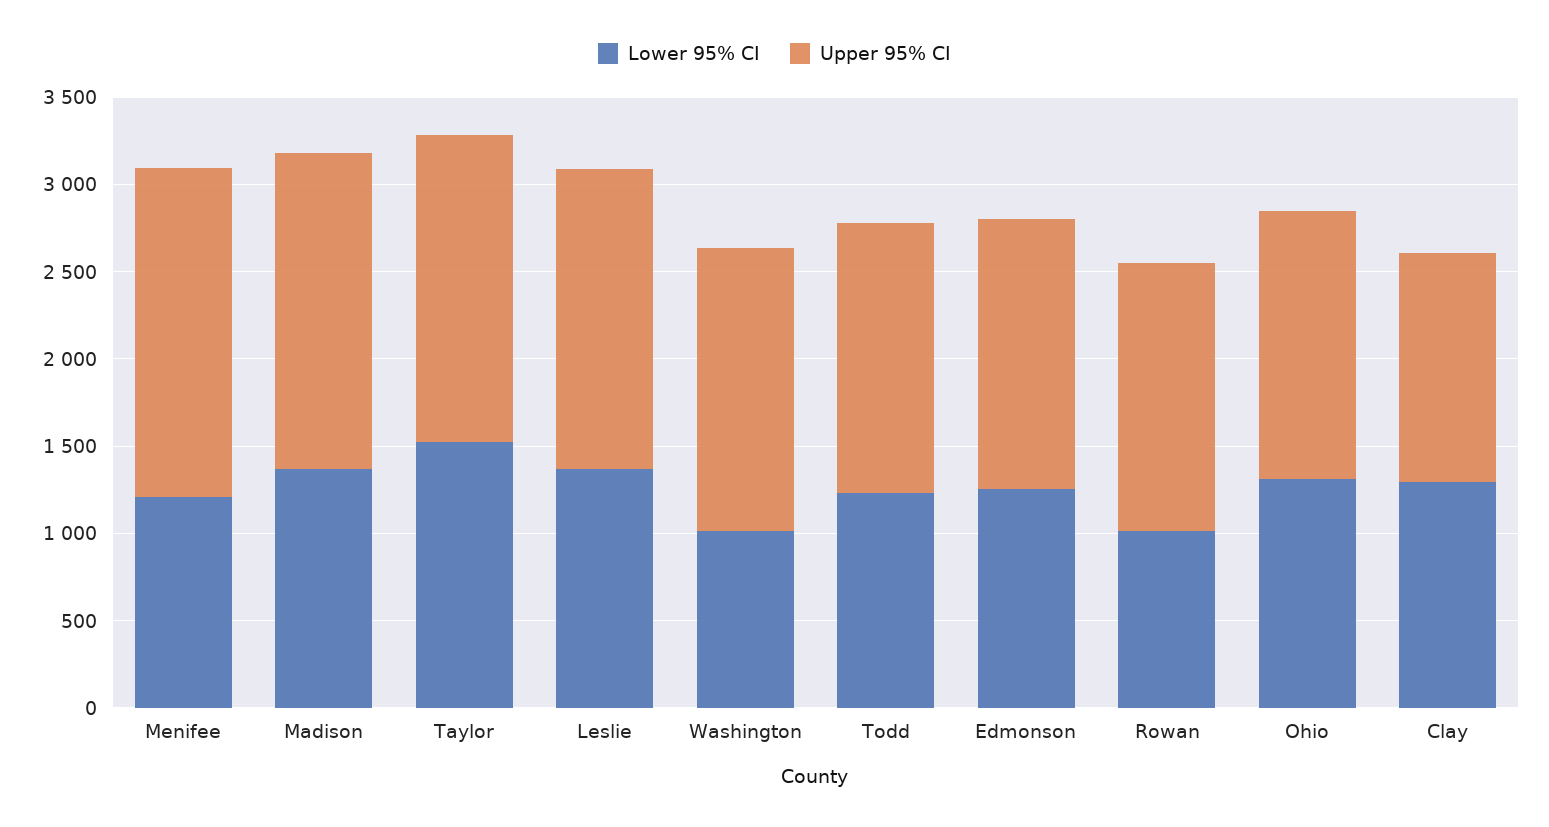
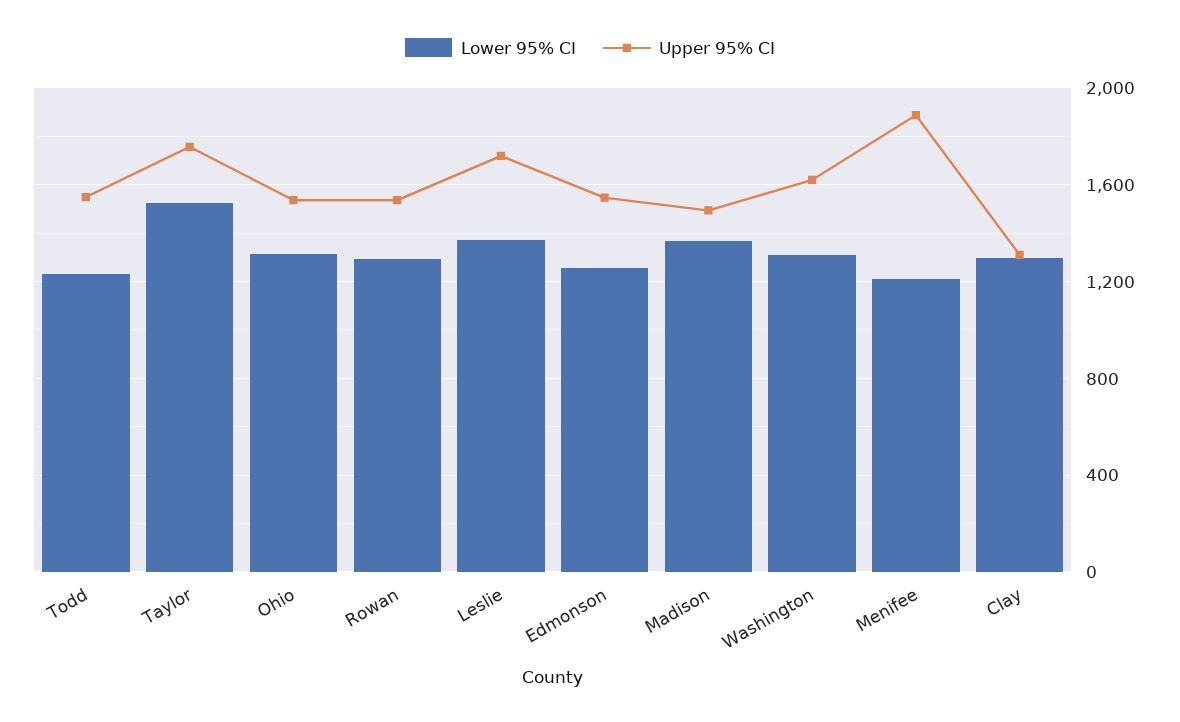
Upper 95% CI, Madison: 1800 -> 1500
Lower 95% CI, Washington: 1000 -> 1300
Lower 95% CI, Rowan: 1000 -> 1300

